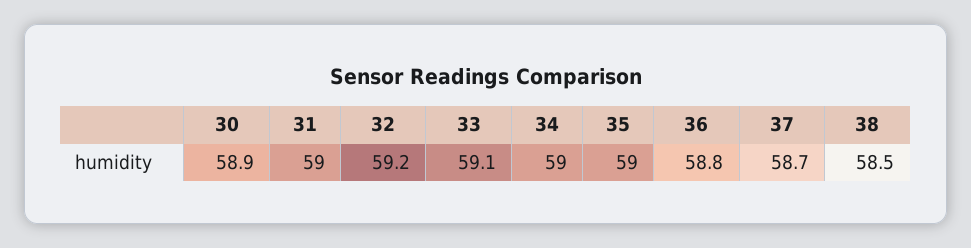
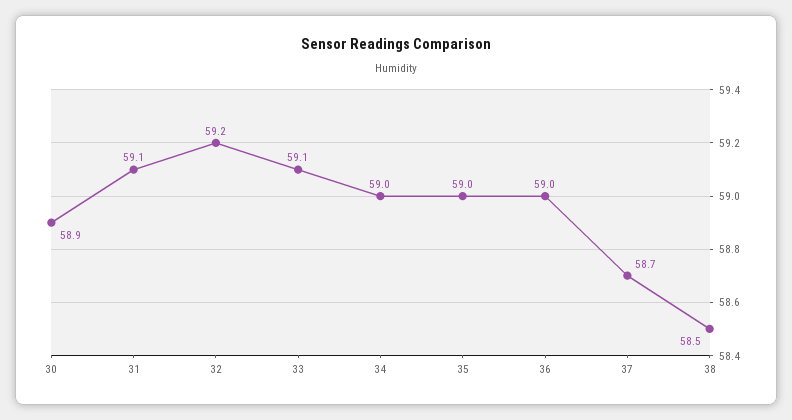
31: 59 -> 59.1
36: 58.8 -> 59

